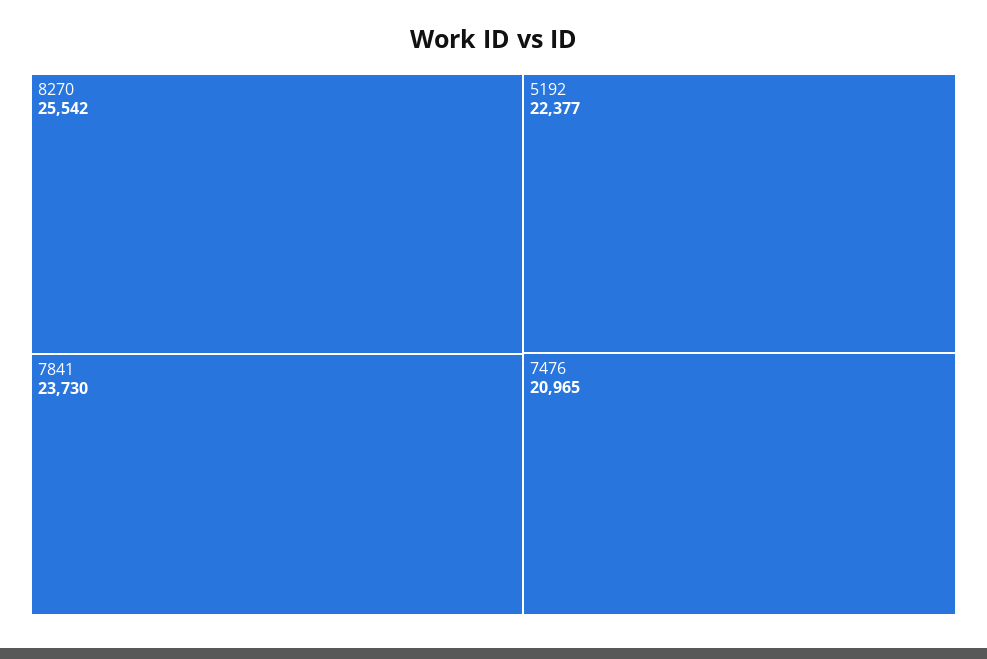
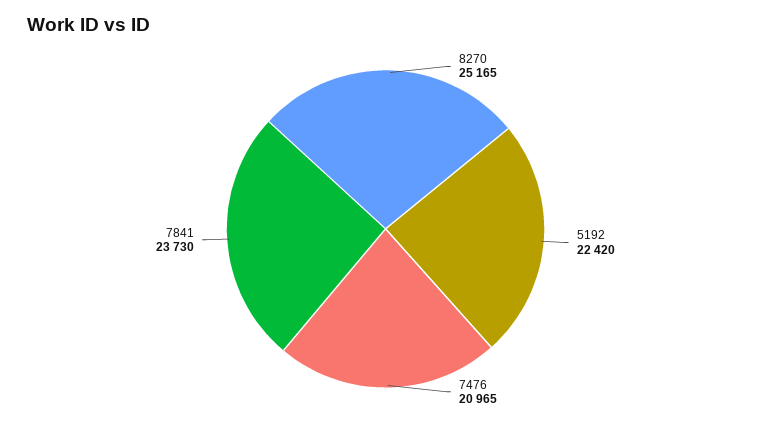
8270: 25542 -> 25165
5192: 22377 -> 22420

